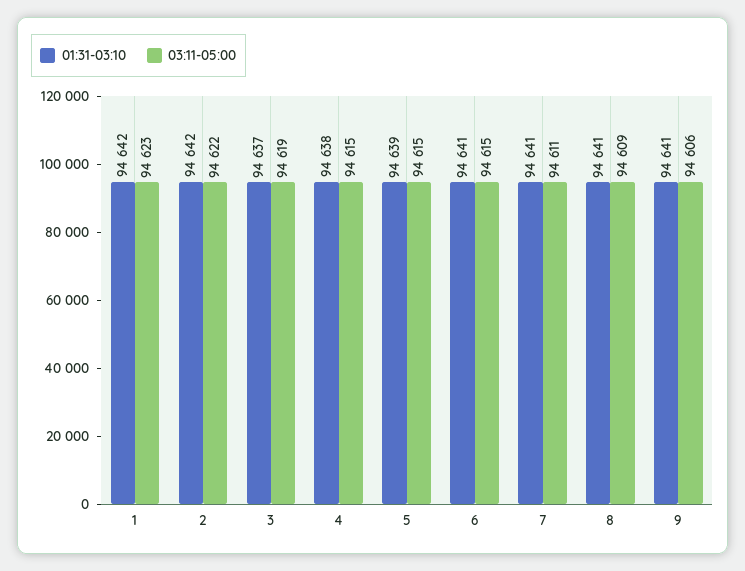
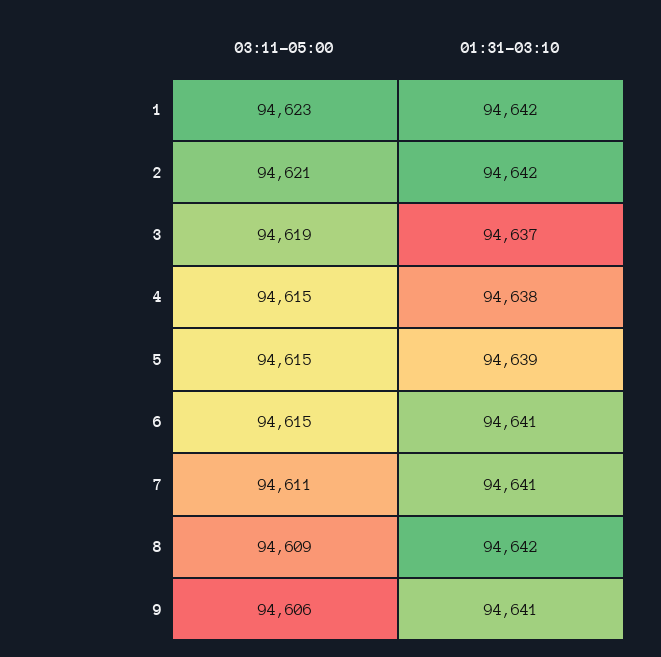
03:11-05:00, 2: 94622 -> 94621
01:31-03:10, 8: 94641 -> 94642

